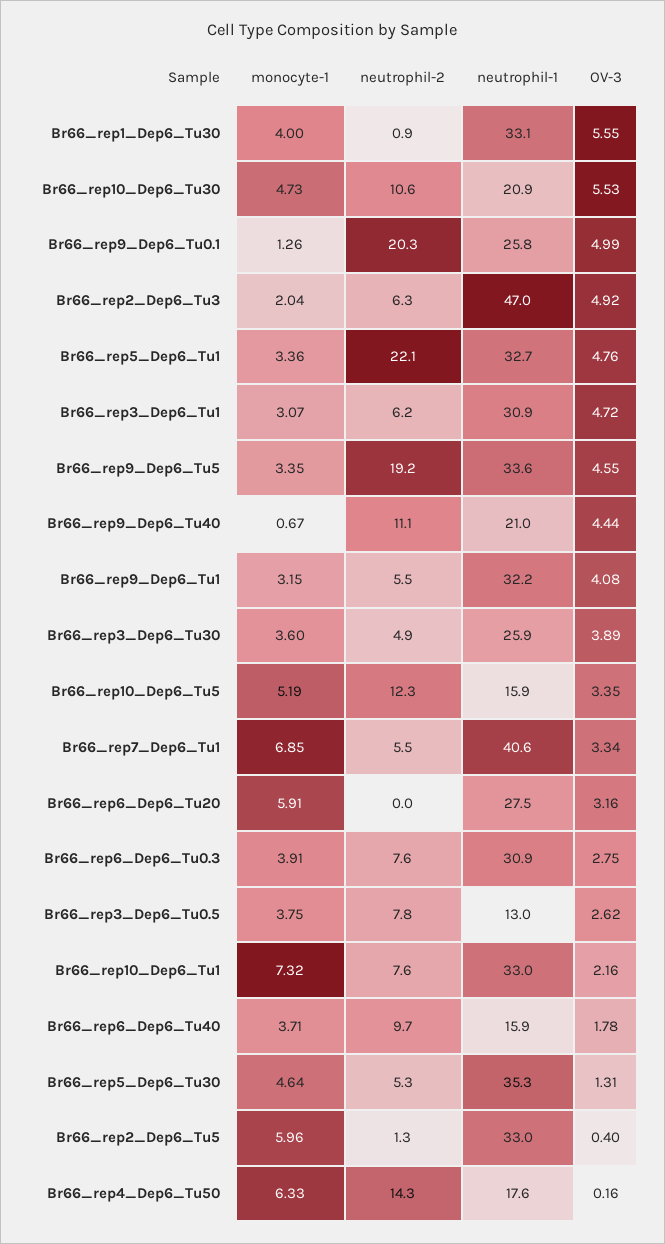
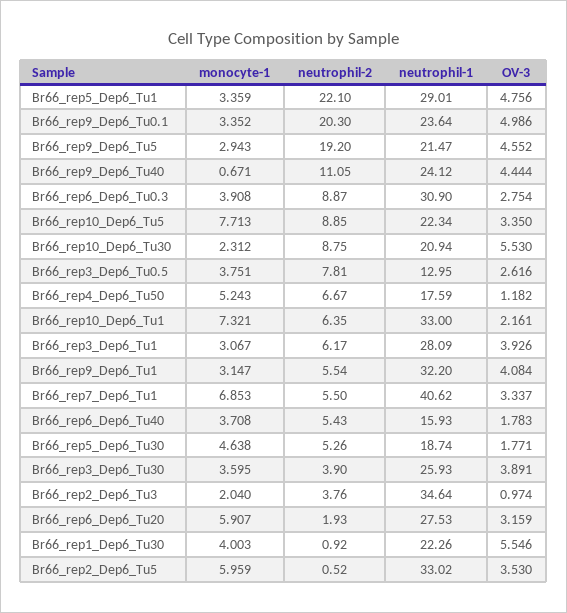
neutrophil-1, Br66_rep1_Dep6_Tu30: 33.1 -> 22.26
monocyte-1, Br66_rep10_Dep6_Tu30: 4.73 -> 2.312
neutrophil-2, Br66_rep10_Dep6_Tu30: 10.6 -> 8.75
monocyte-1, Br66_rep9_Dep6_Tu0.1: 1.26 -> 3.352
neutrophil-1, Br66_rep9_Dep6_Tu0.1: 25.8 -> 23.64
neutrophil-2, Br66_rep2_Dep6_Tu3: 6.3 -> 3.76
neutrophil-1, Br66_rep2_Dep6_Tu3: 47 -> 34.64
OV-3, Br66_rep2_Dep6_Tu3: 4.92 -> 0.974
neutrophil-1, Br66_rep5_Dep6_Tu1: 32.7 -> 29.01
neutrophil-1, Br66_rep3_Dep6_Tu1: 30.9 -> 28.09
OV-3, Br66_rep3_Dep6_Tu1: 4.72 -> 3.926
monocyte-1, Br66_rep9_Dep6_Tu5: 3.35 -> 2.943
neutrophil-1, Br66_rep9_Dep6_Tu5: 33.6 -> 21.47
neutrophil-1, Br66_rep9_Dep6_Tu40: 21 -> 24.12
neutrophil-2, Br66_rep3_Dep6_Tu30: 4.9 -> 3.9
monocyte-1, Br66_rep10_Dep6_Tu5: 5.19 -> 7.713
neutrophil-2, Br66_rep10_Dep6_Tu5: 12.3 -> 8.85
neutrophil-1, Br66_rep10_Dep6_Tu5: 15.9 -> 22.34
neutrophil-2, Br66_rep6_Dep6_Tu20: 0 -> 1.93
neutrophil-2, Br66_rep6_Dep6_Tu0.3: 7.6 -> 8.87
neutrophil-2, Br66_rep10_Dep6_Tu1: 7.6 -> 6.35
neutrophil-2, Br66_rep6_Dep6_Tu40: 9.7 -> 5.43
neutrophil-1, Br66_rep5_Dep6_Tu30: 35.3 -> 18.74
OV-3, Br66_rep5_Dep6_Tu30: 1.31 -> 1.771
neutrophil-2, Br66_rep2_Dep6_Tu5: 1.3 -> 0.52
OV-3, Br66_rep2_Dep6_Tu5: 0.4 -> 3.53
monocyte-1, Br66_rep4_Dep6_Tu50: 6.33 -> 5.243
neutrophil-2, Br66_rep4_Dep6_Tu50: 14.3 -> 6.67
OV-3, Br66_rep4_Dep6_Tu50: 0.16 -> 1.182

